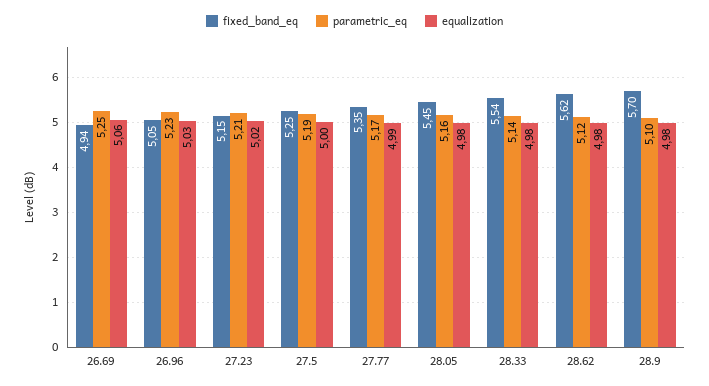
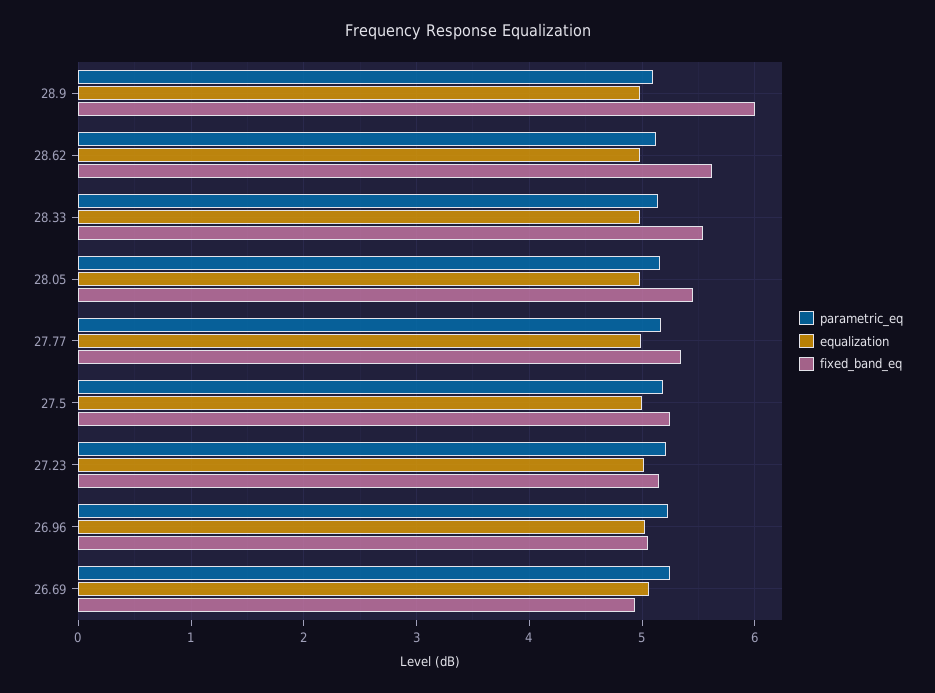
fixed_band_eq, 28.9: 5.7 -> 6

